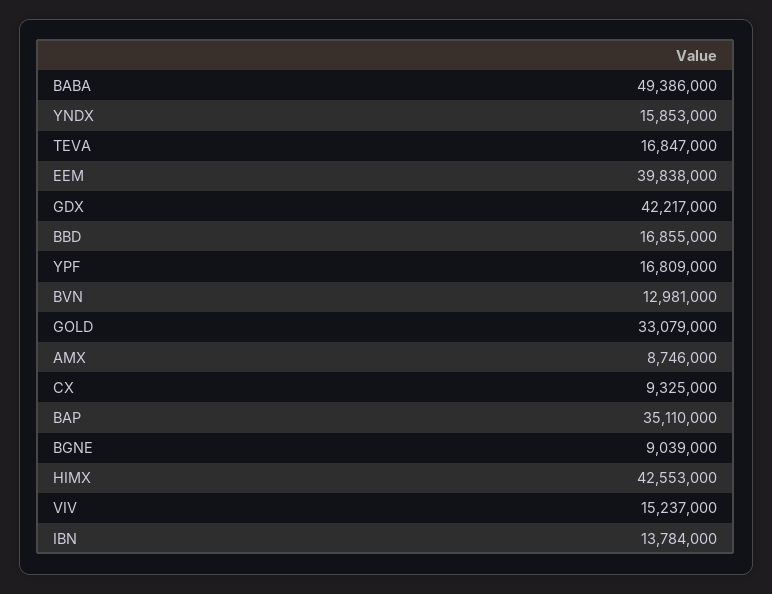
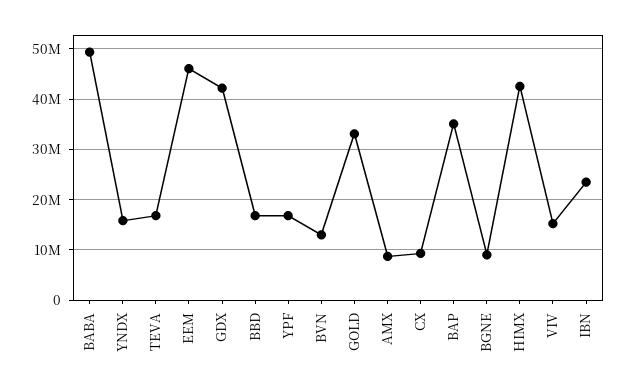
EEM: 39838000 -> 46000000
IBN: 13784000 -> 24000000

